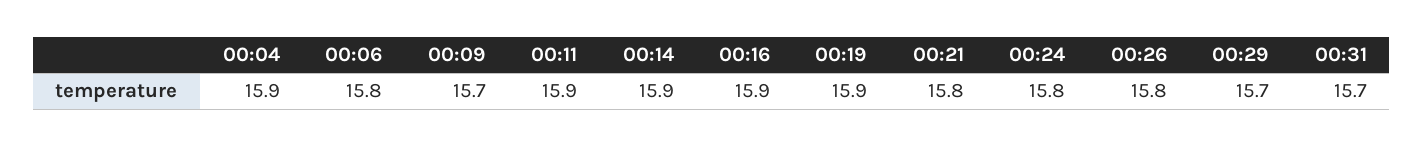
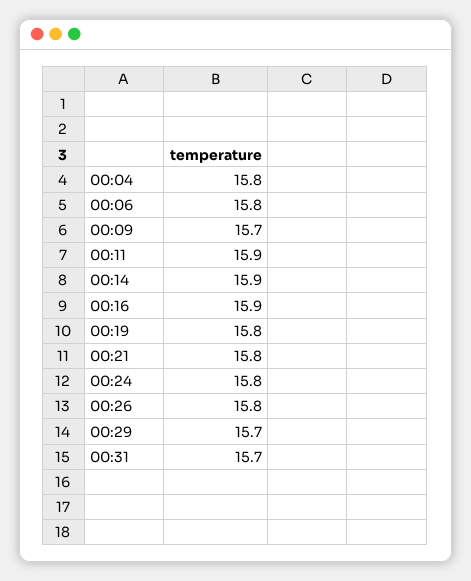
00:04: 15.9 -> 15.8
00:19: 15.9 -> 15.8

